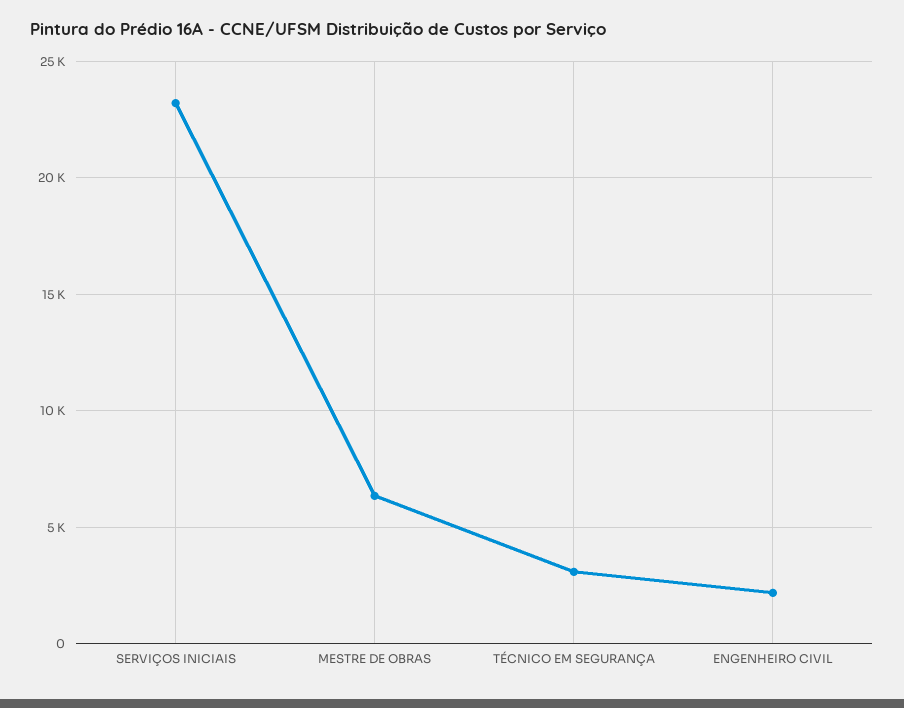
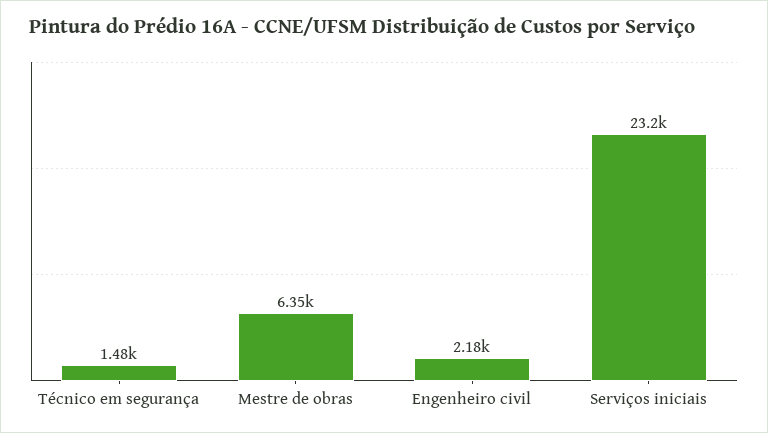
TÉCNICO EM SEGURANÇA: 3000 -> 1480

